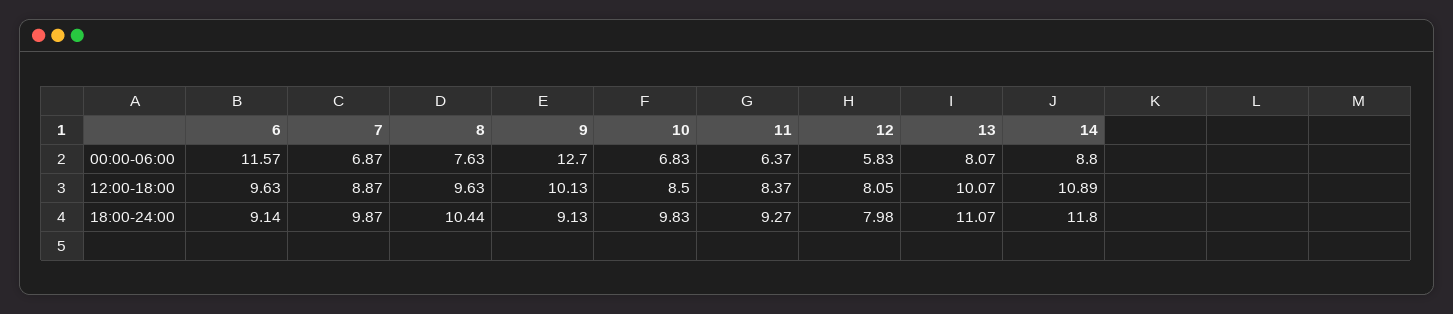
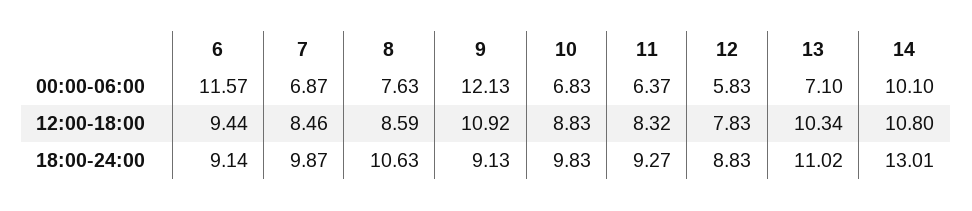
9, 00:00-06:00: 12.7 -> 12.13
13, 00:00-06:00: 8.07 -> 7.1
14, 00:00-06:00: 8.8 -> 10.1
6, 12:00-18:00: 9.63 -> 9.44
7, 12:00-18:00: 8.87 -> 8.46
8, 12:00-18:00: 9.63 -> 8.59
9, 12:00-18:00: 10.13 -> 10.92
10, 12:00-18:00: 8.5 -> 8.83
11, 12:00-18:00: 8.37 -> 8.32
12, 12:00-18:00: 8.05 -> 7.83
13, 12:00-18:00: 10.07 -> 10.34
14, 12:00-18:00: 10.89 -> 10.8
8, 18:00-24:00: 10.44 -> 10.63
12, 18:00-24:00: 7.98 -> 8.83
13, 18:00-24:00: 11.07 -> 11.02
14, 18:00-24:00: 11.8 -> 13.01

